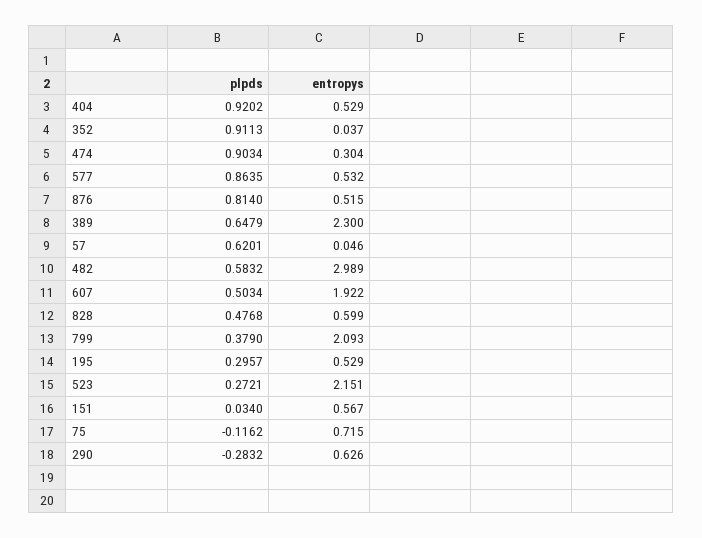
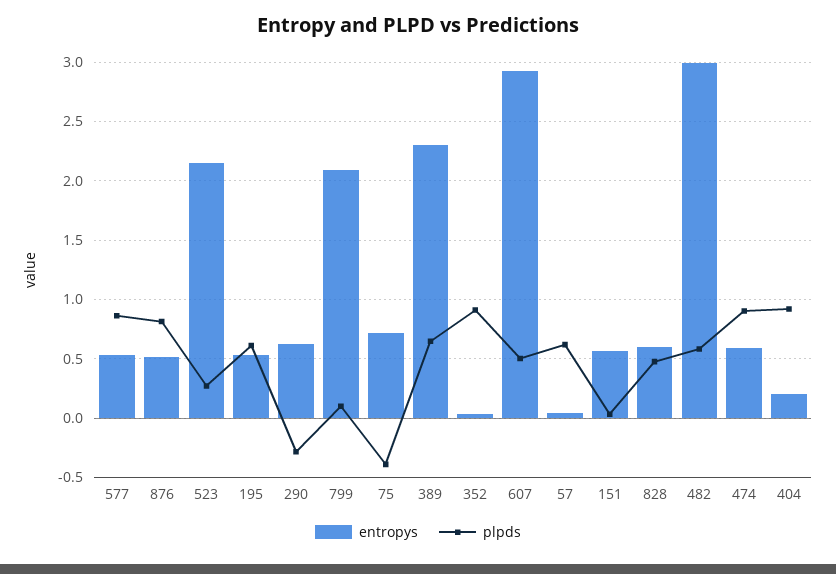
entropys, 404: 0.529 -> 0.2
entropys, 474: 0.304 -> 0.6
entropys, 607: 1.922 -> 2.9
plpds, 799: 0.379 -> 0.1
plpds, 195: 0.2957 -> 0.6
plpds, 75: -0.1162 -> -0.4

